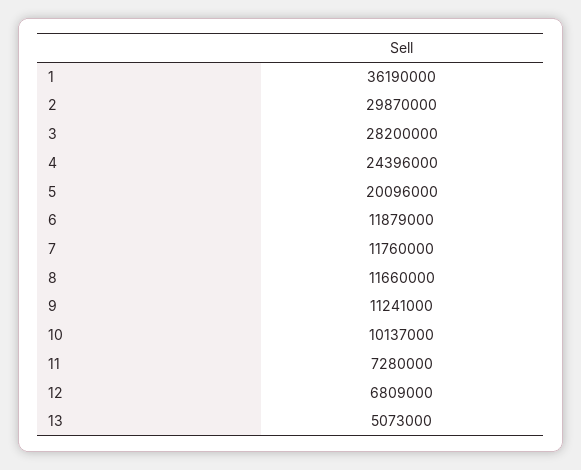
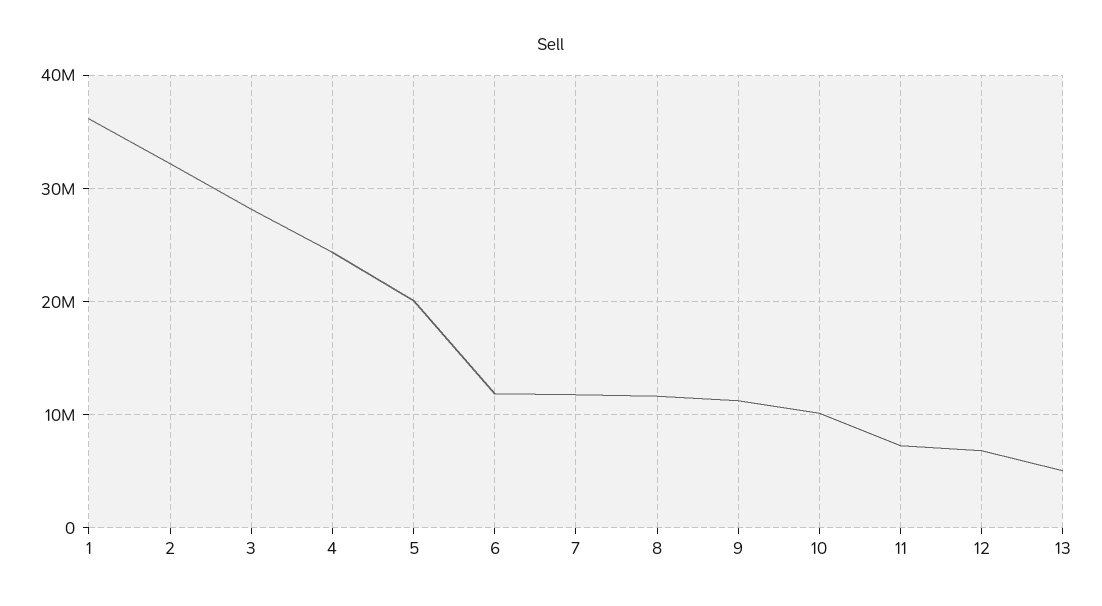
2: 29870000 -> 32000000

